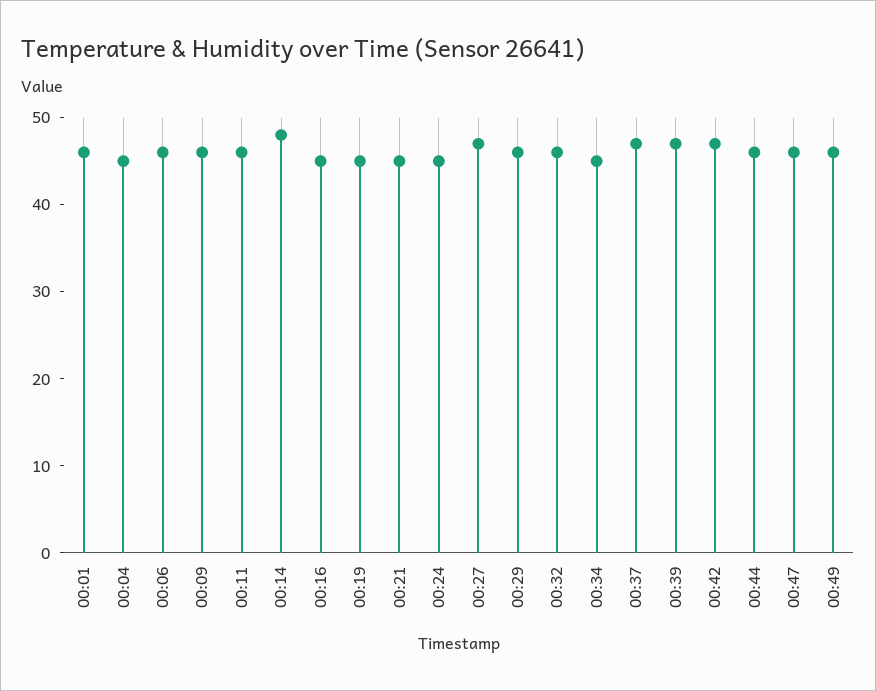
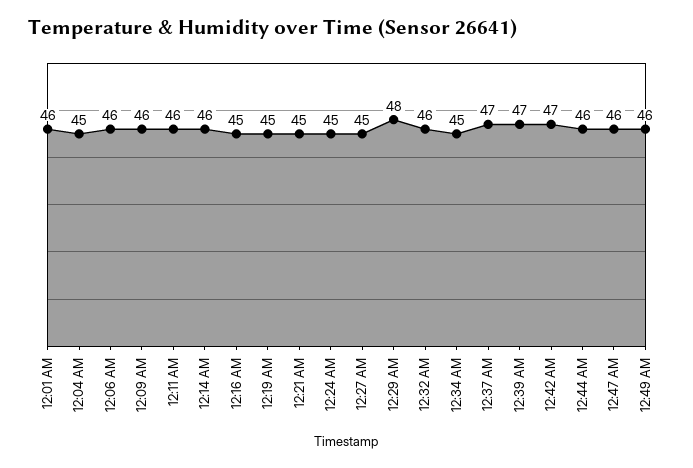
00:14: 48 -> 46
00:27: 47 -> 45
00:29: 46 -> 48

